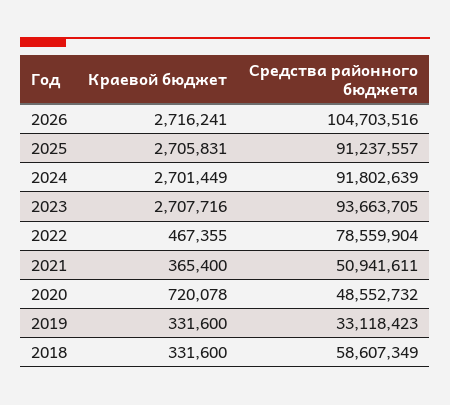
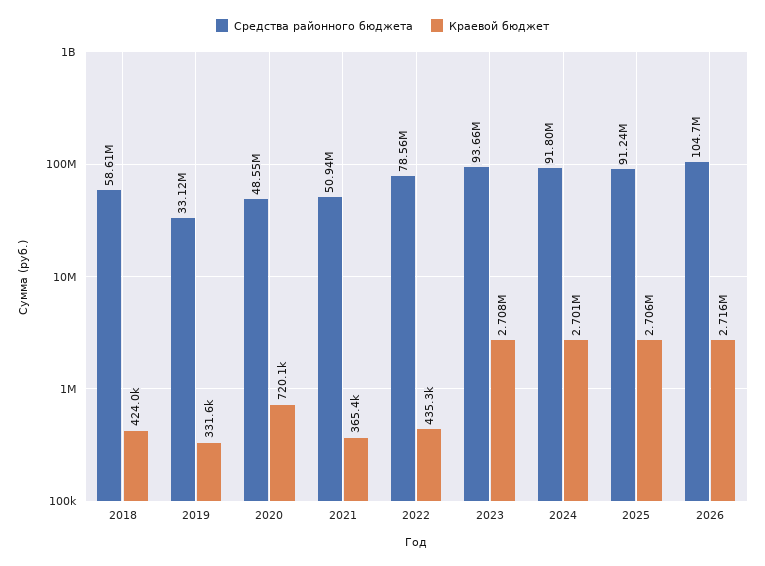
Краевой бюджет, 2022: 467355 -> 435300
Краевой бюджет, 2018: 331600 -> 424000

